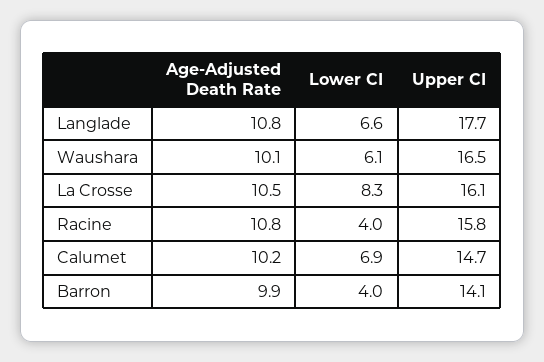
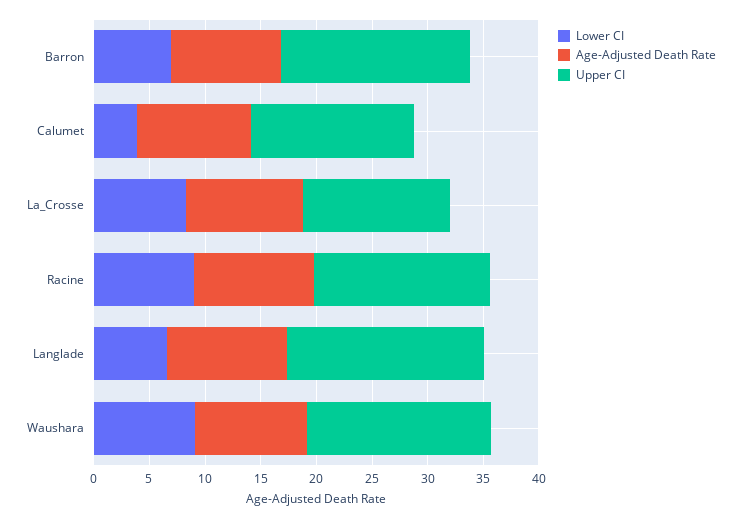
Lower CI, Waushara: 6.1 -> 9
Upper CI, La Crosse: 16.1 -> 13
Lower CI, Racine: 4 -> 9
Lower CI, Calumet: 6.9 -> 4
Lower CI, Barron: 4 -> 7
Upper CI, Barron: 14.1 -> 17

